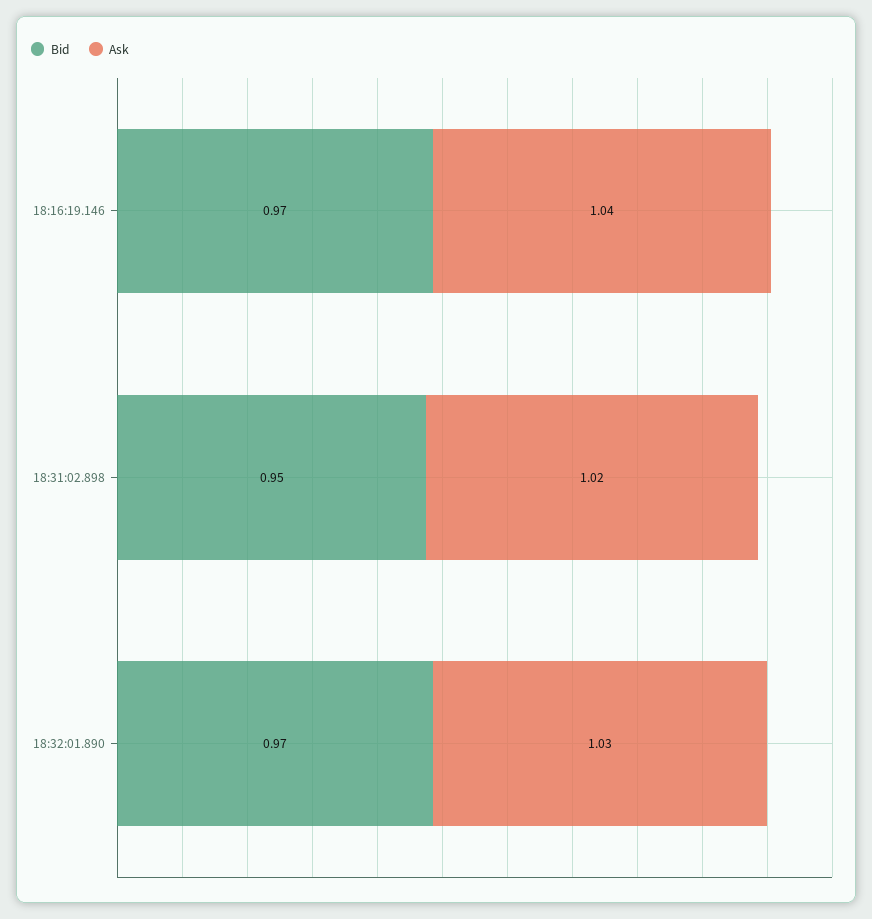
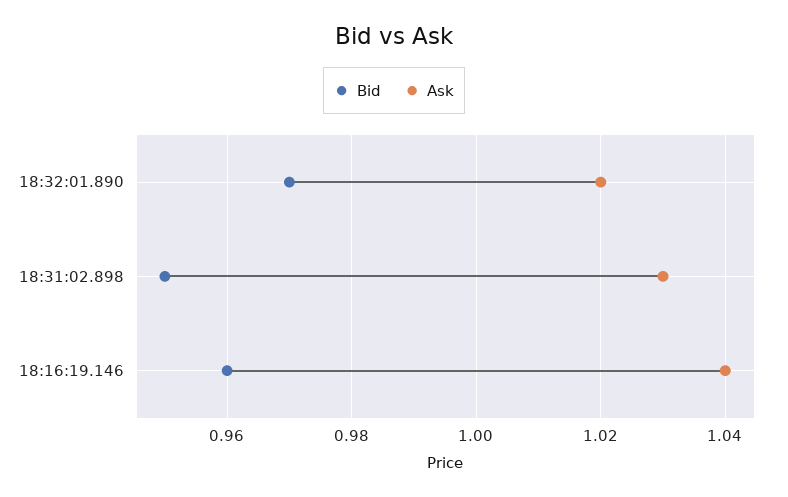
Bid, 18:16:19.146: 0.97 -> 0.96
Ask, 18:31:02.898: 1.02 -> 1.03
Ask, 18:32:01.890: 1.03 -> 1.02

